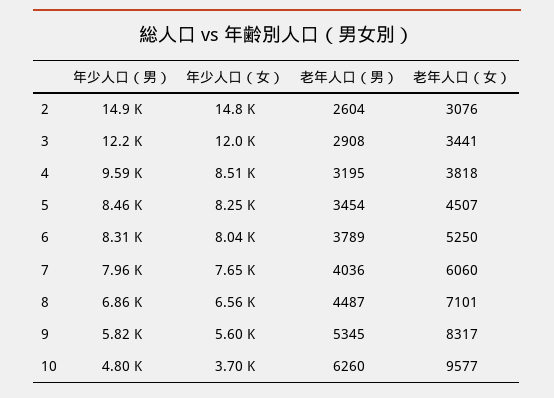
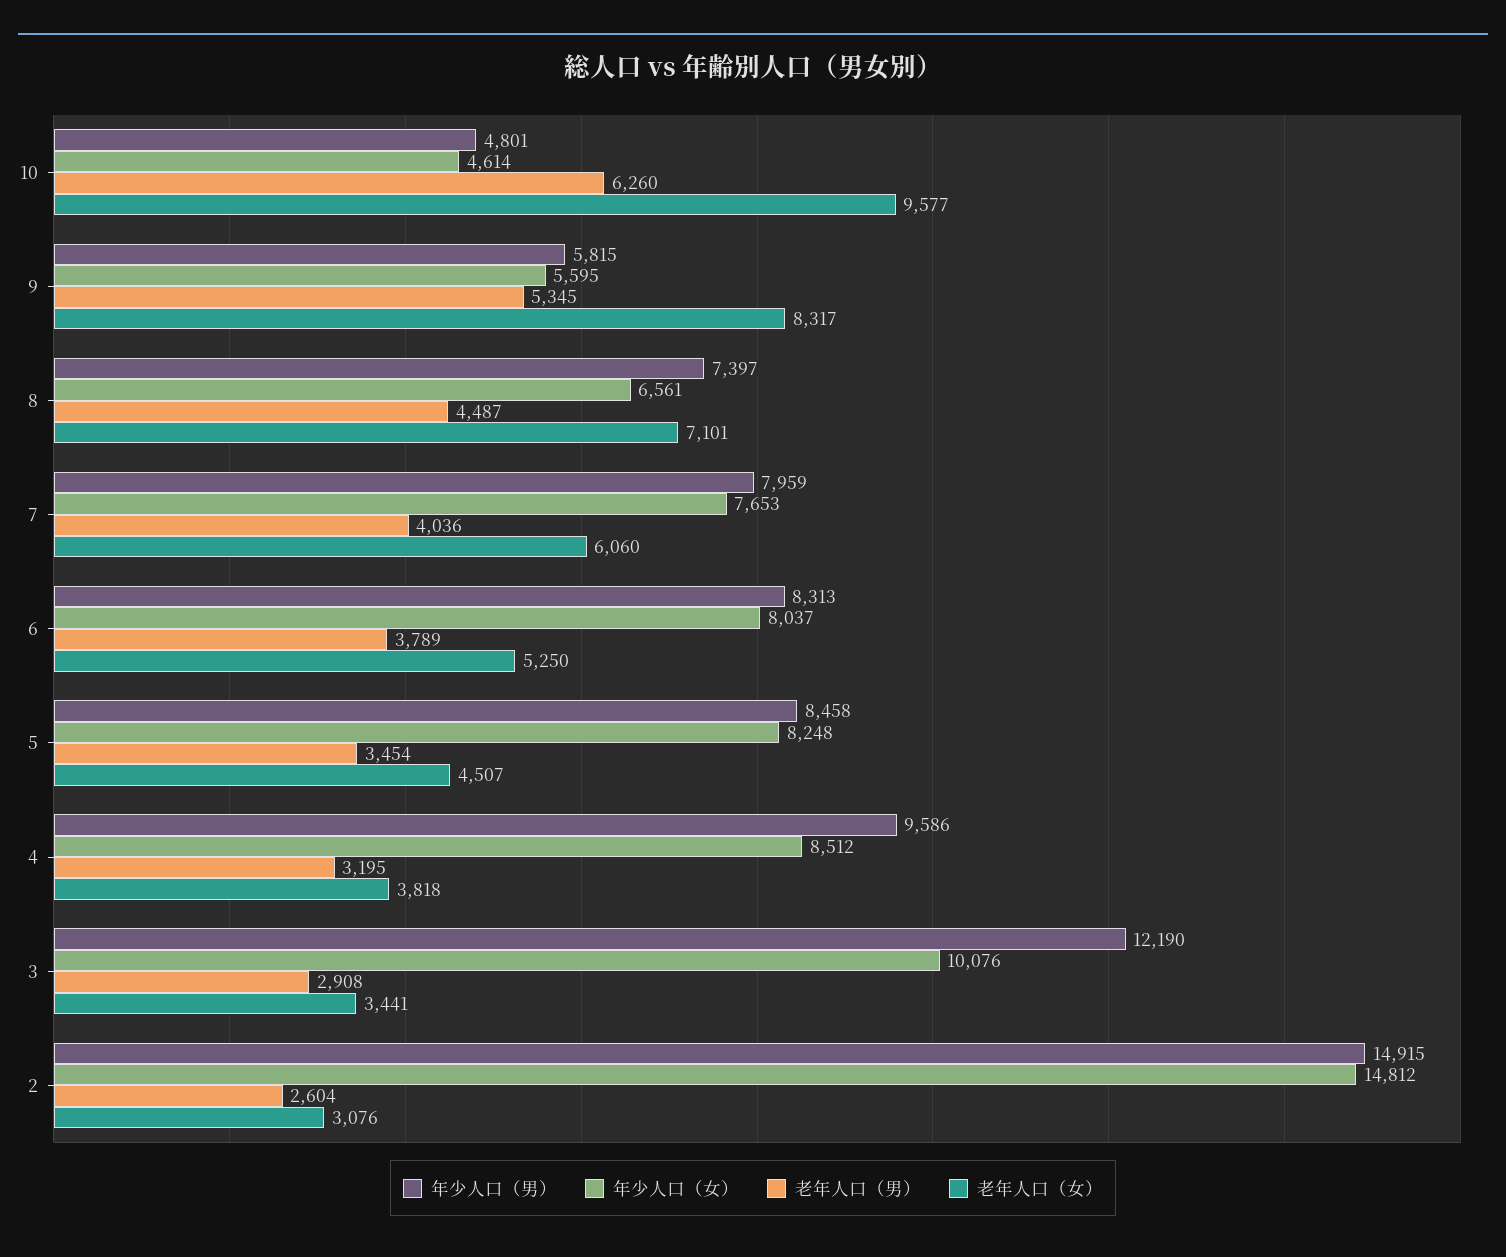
年少人口（女）, 3: 12000 -> 10076
年少人口（男）, 8: 6860 -> 7397
年少人口（女）, 10: 3700 -> 4614

